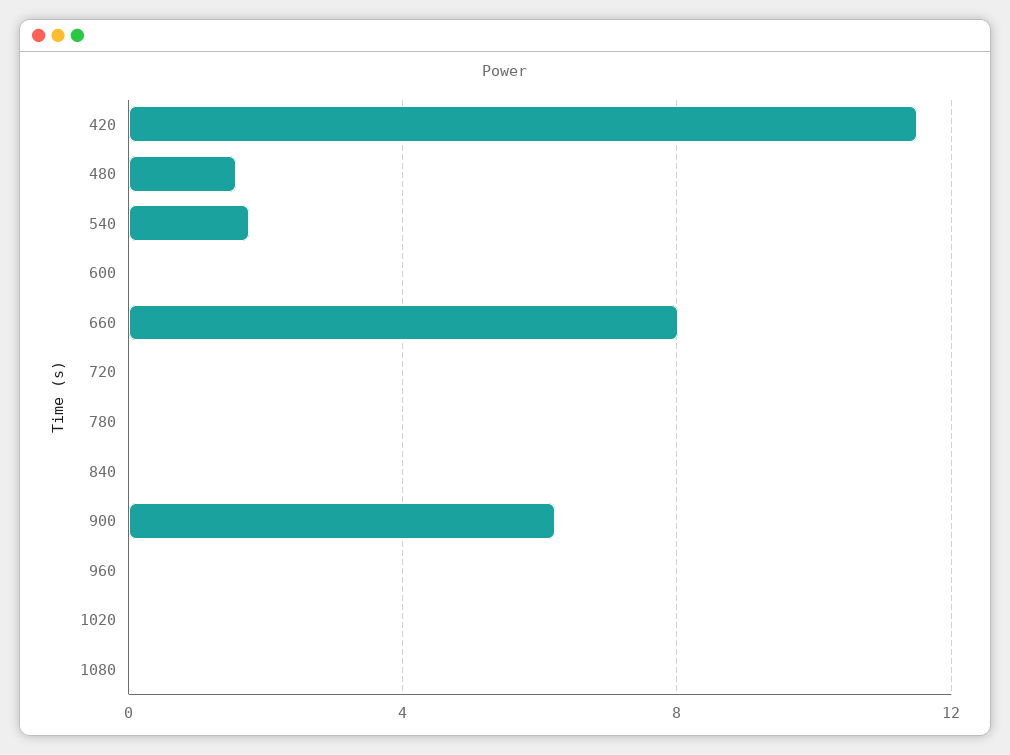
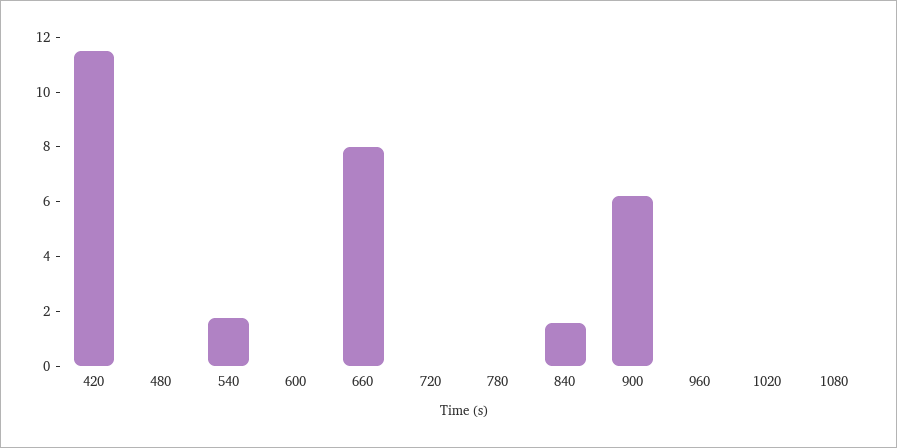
480: 1.5 -> 0
840: 0 -> 1.5

